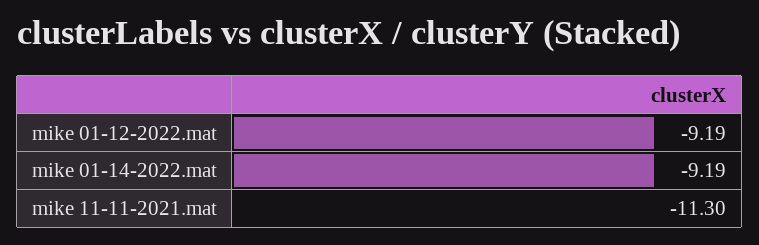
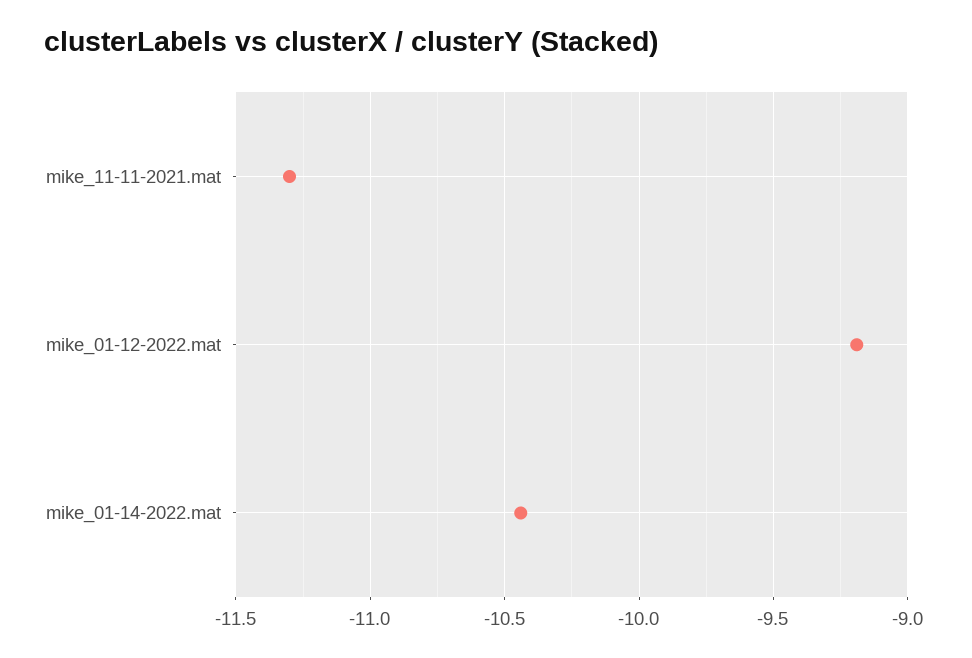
mike 01-14-2022.mat: -9.19 -> -10.45

